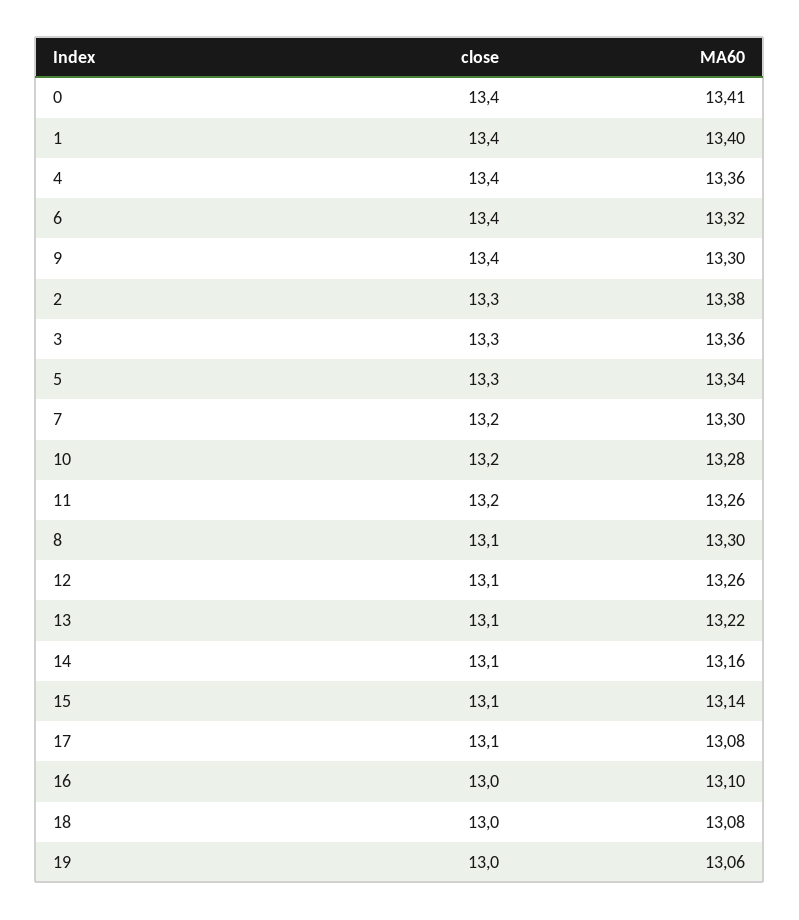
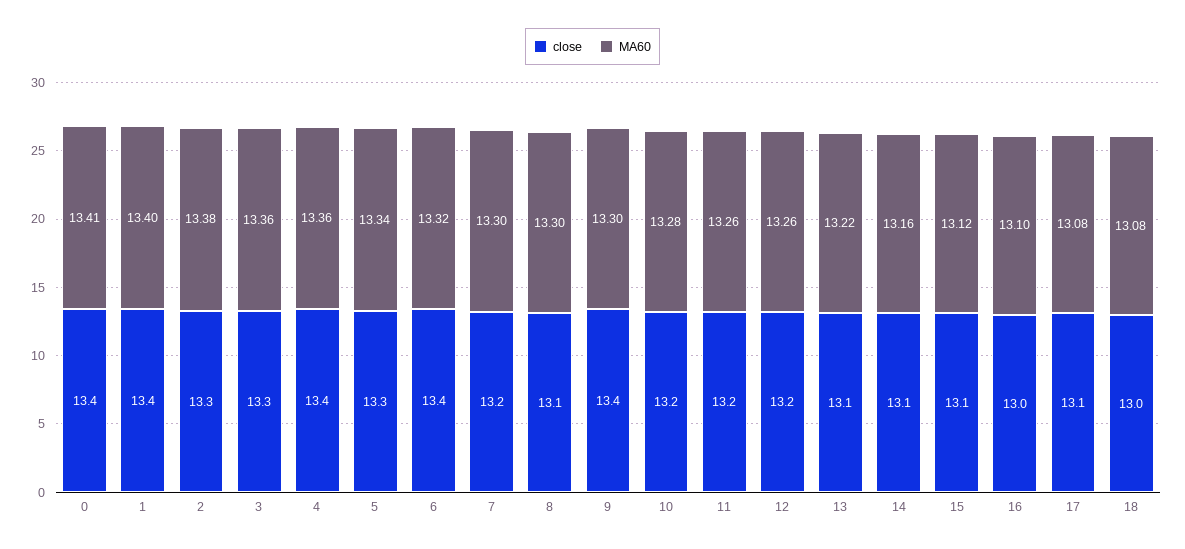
close, 12: 13.1 -> 13.2
MA60, 15: 13.14 -> 13.12
close, 19: 13 -> none
MA60, 19: 13.06 -> none

